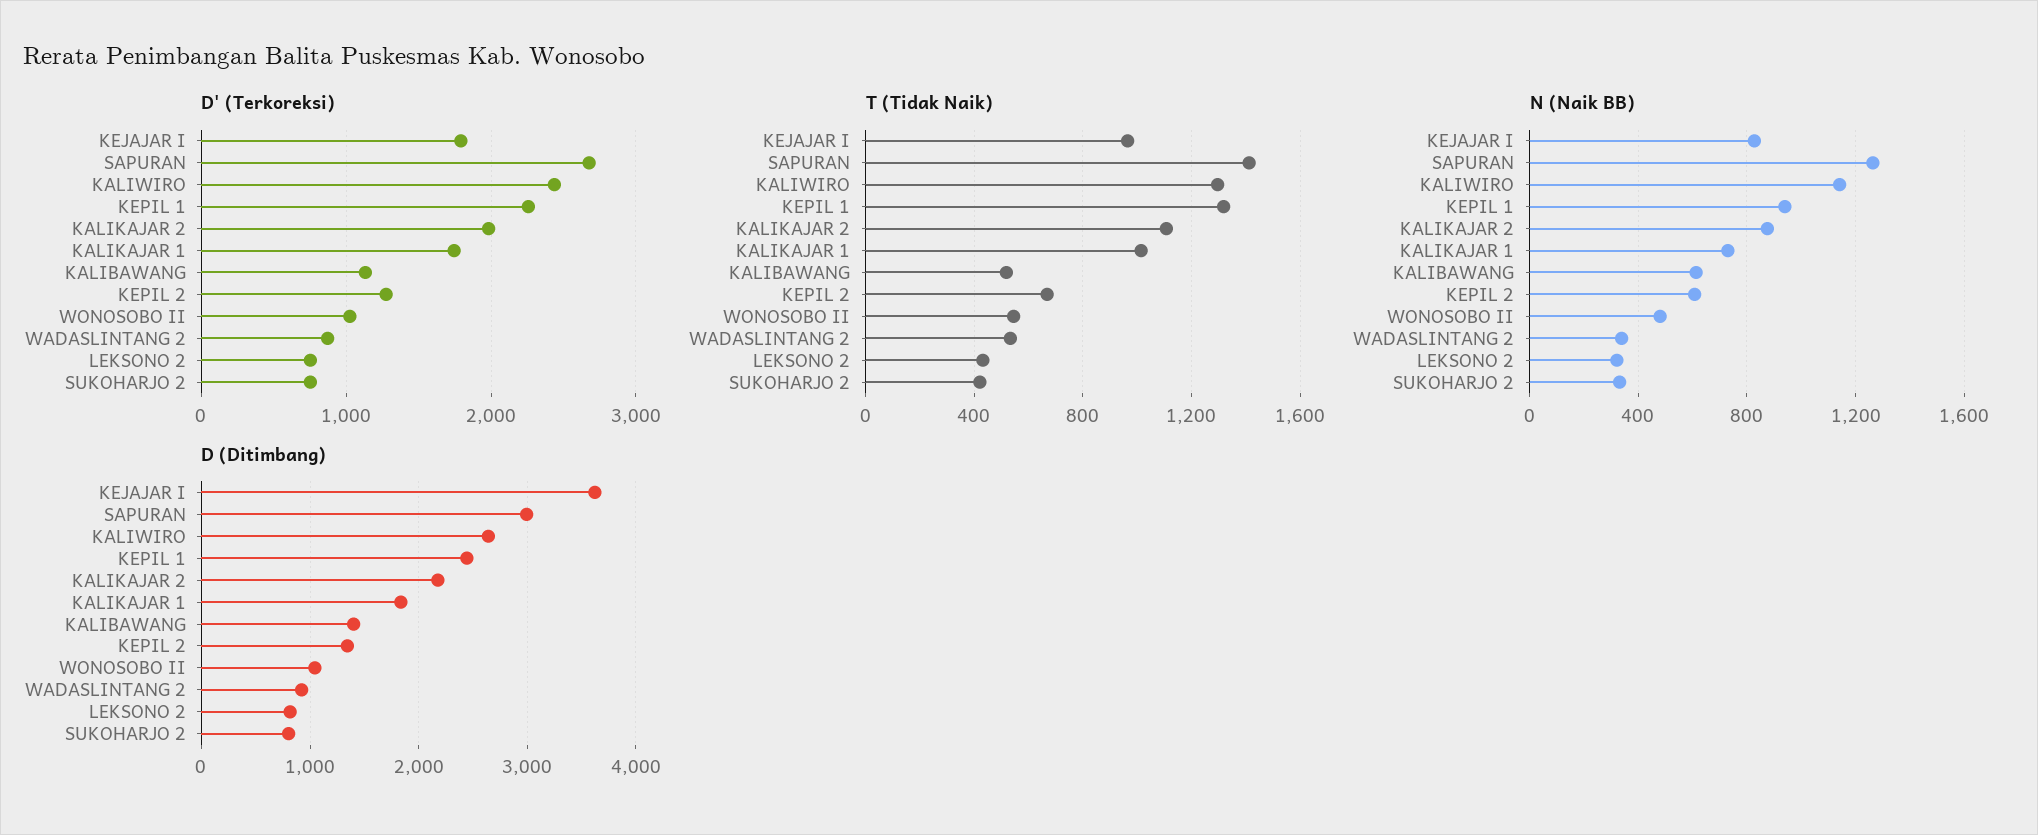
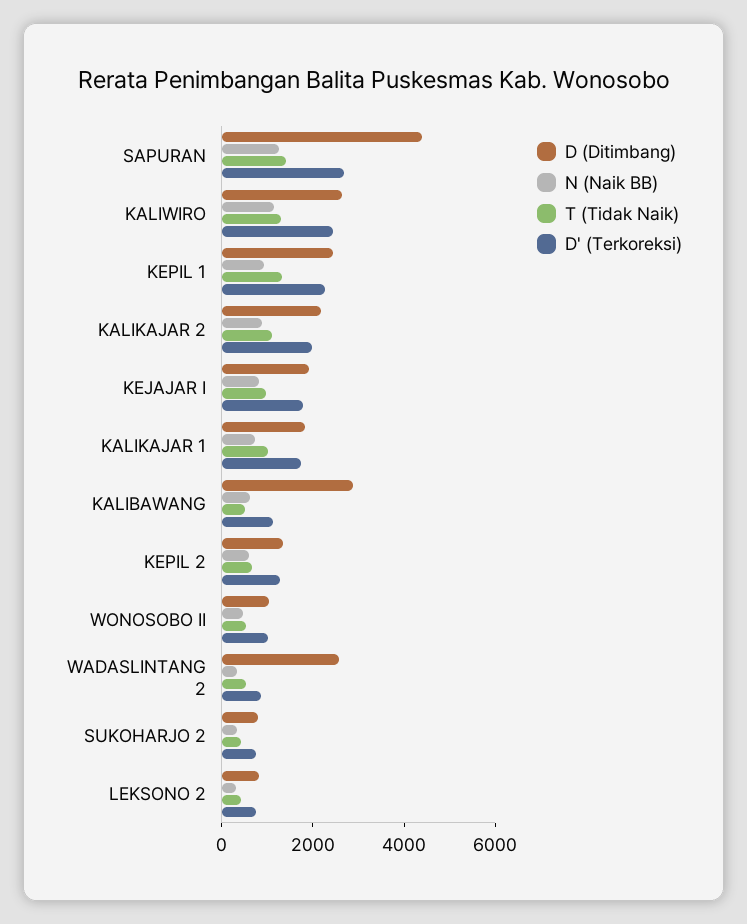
D (Ditimbang), KEJAJAR I: 3600 -> 2000
D (Ditimbang), SAPURAN: 3000 -> 4500
D (Ditimbang), KALIBAWANG: 1400 -> 3000
D (Ditimbang), WADASLINTANG 2: 900 -> 2500

